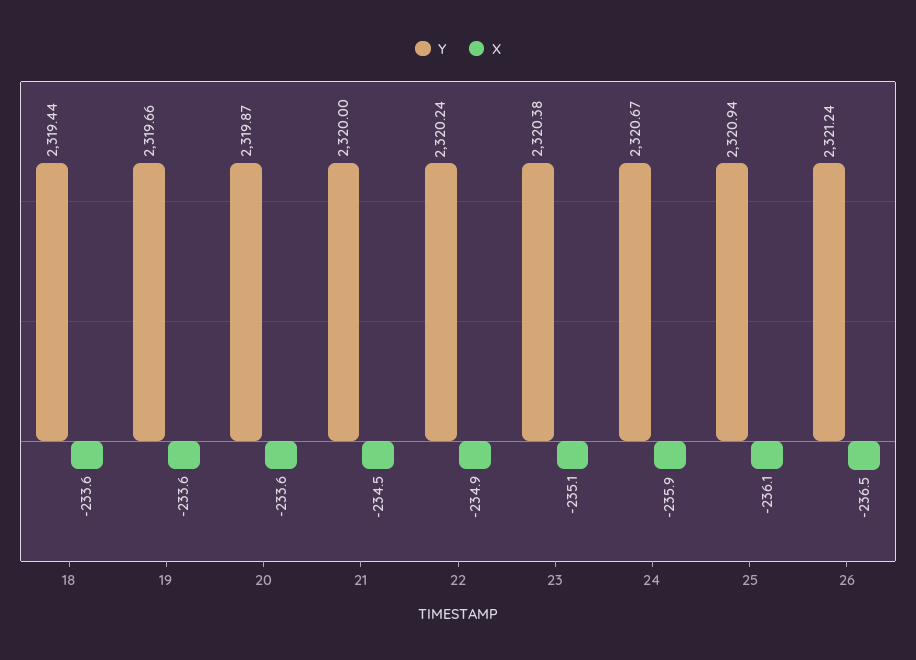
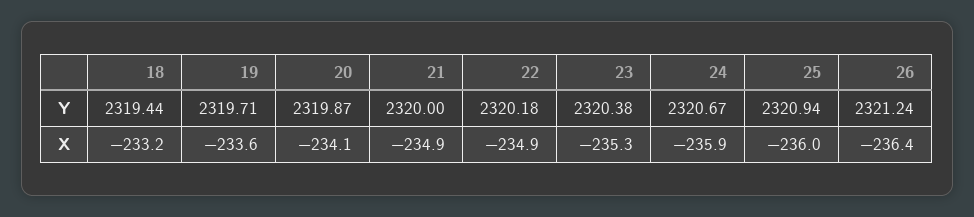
X, 18: -233.6 -> -233.2
Y, 19: 2319.66 -> 2319.71
X, 20: -233.6 -> -234.1
X, 21: -234.5 -> -234.9
Y, 22: 2320.24 -> 2320.18
X, 23: -235.1 -> -235.3
X, 25: -236.1 -> -236
X, 26: -236.5 -> -236.4

